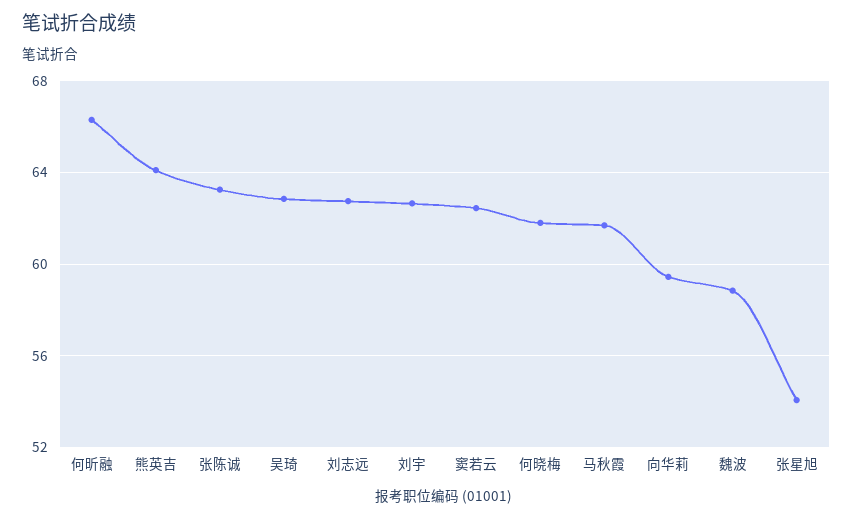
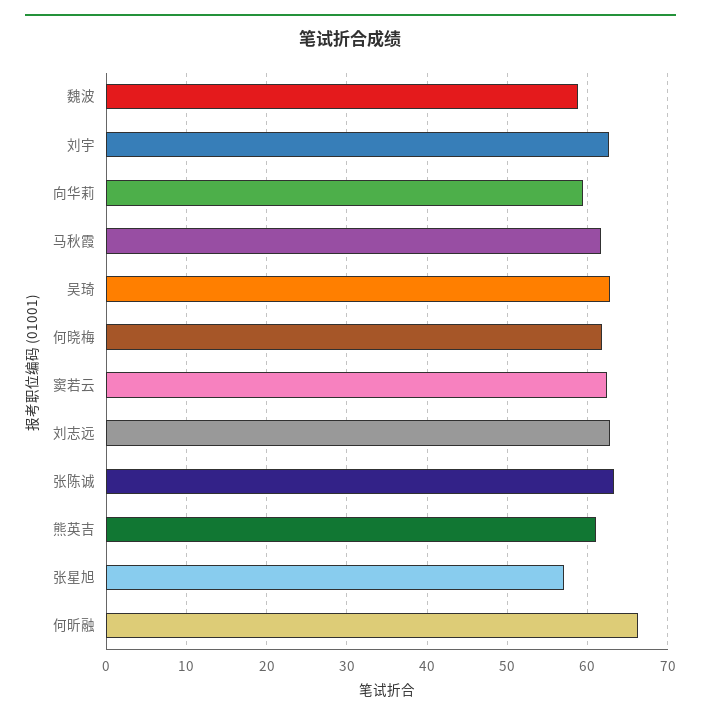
熊英吉: 64 -> 61
张星旭: 54 -> 57

